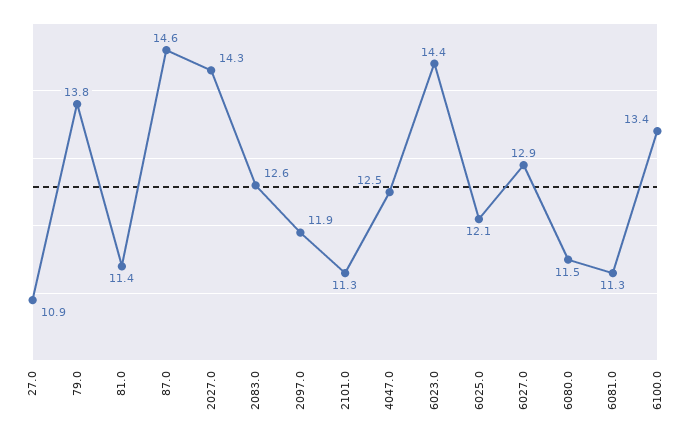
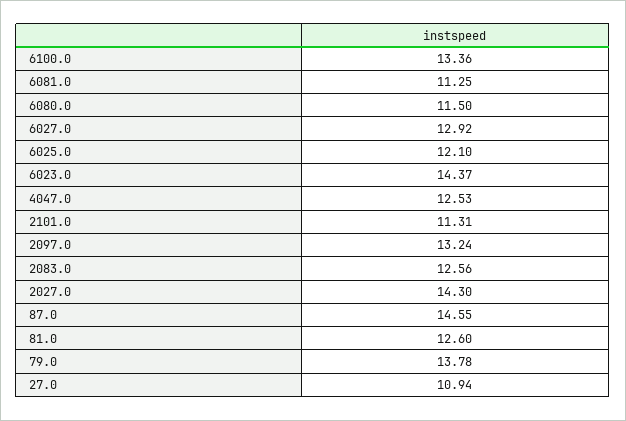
81.0: 11.4 -> 12.6
2097.0: 11.9 -> 13.24

